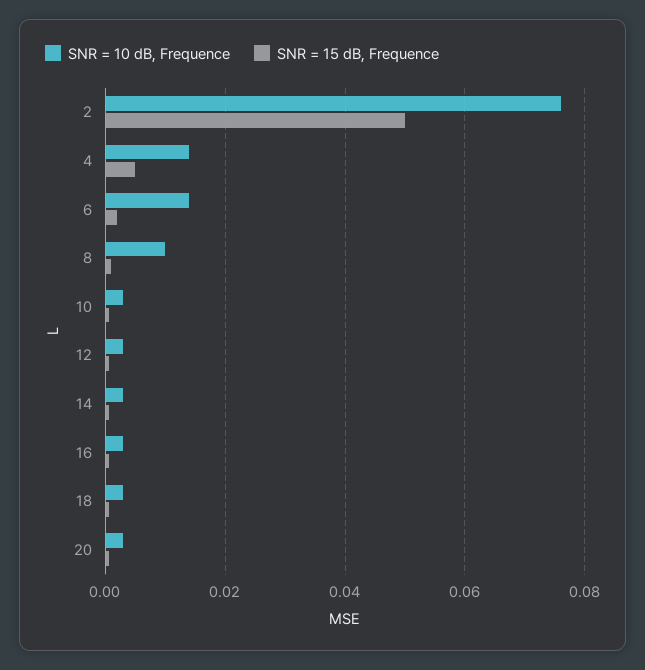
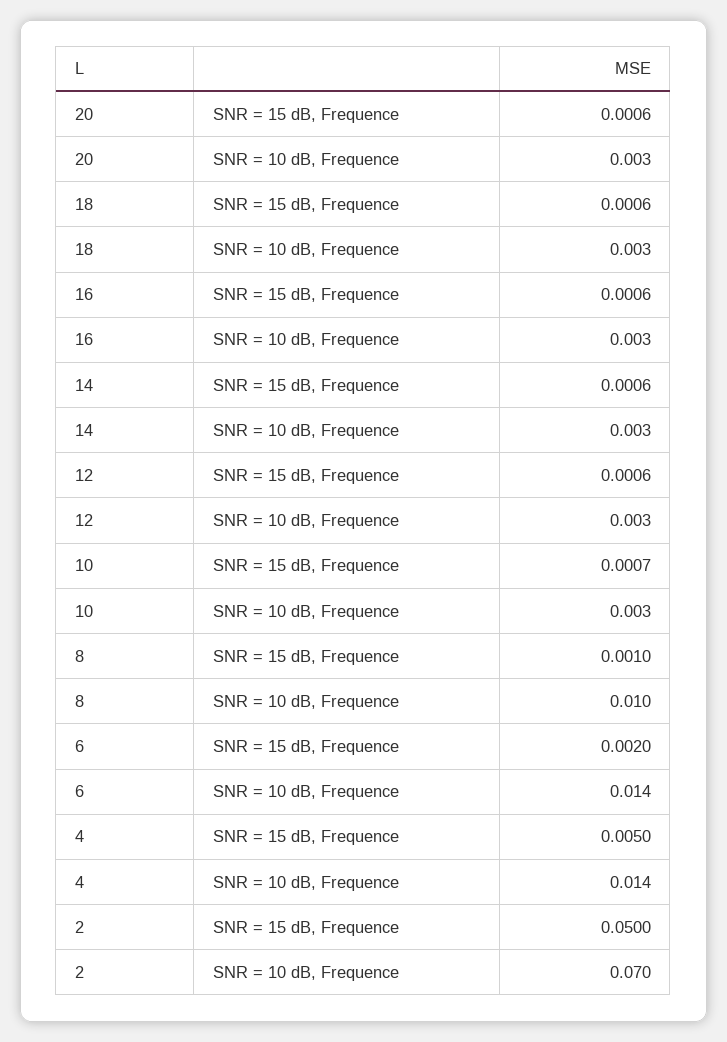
SNR = 10 dB, Frequence, 2: 0.076 -> 0.07

